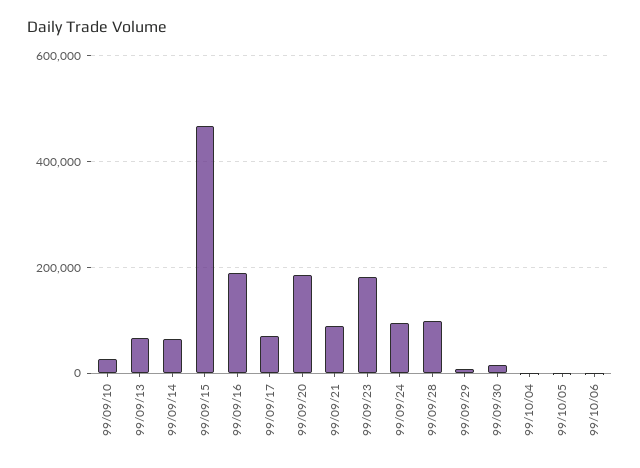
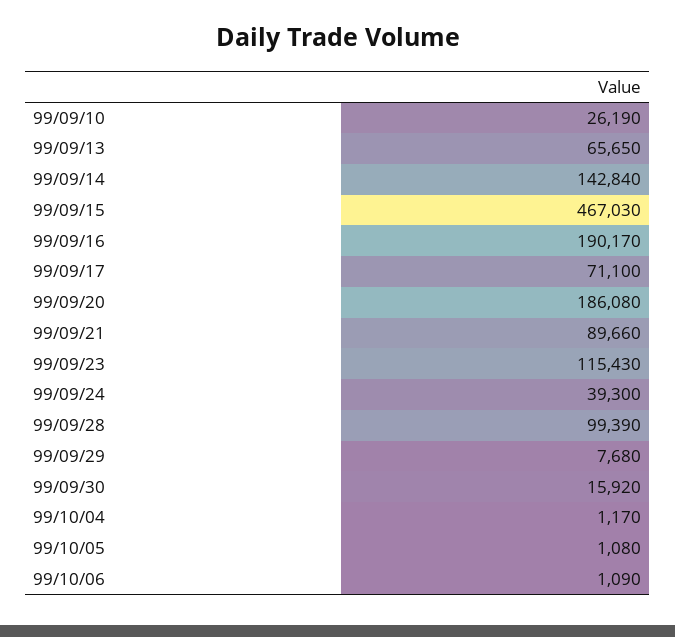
99/09/14: 60000 -> 142840
99/09/23: 180000 -> 115430
99/09/24: 100000 -> 39300

